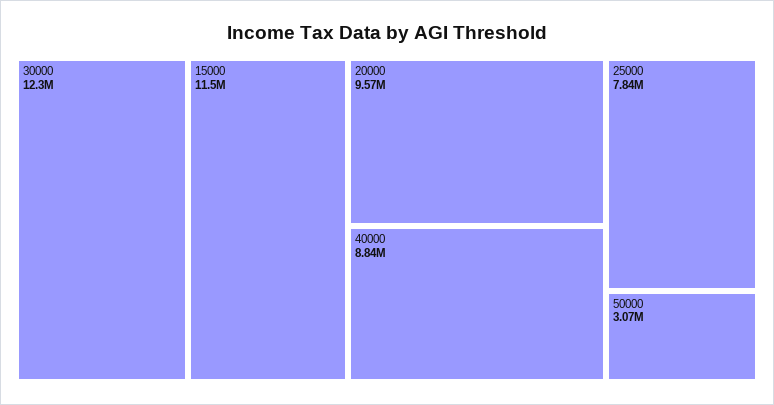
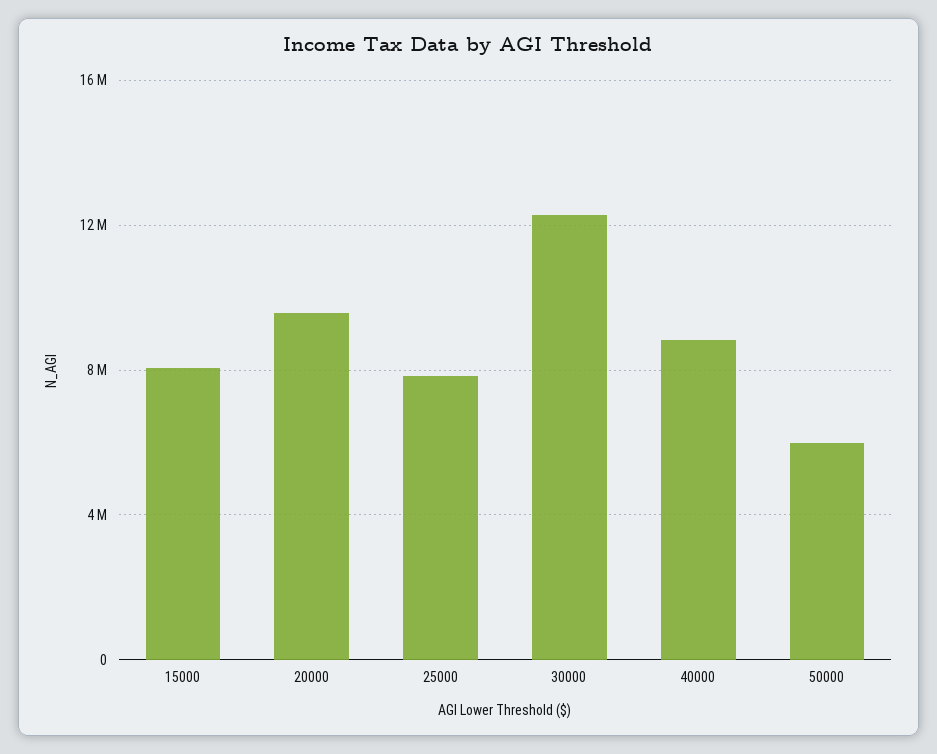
15000: 11500000 -> 8000000
50000: 3070000 -> 6000000

